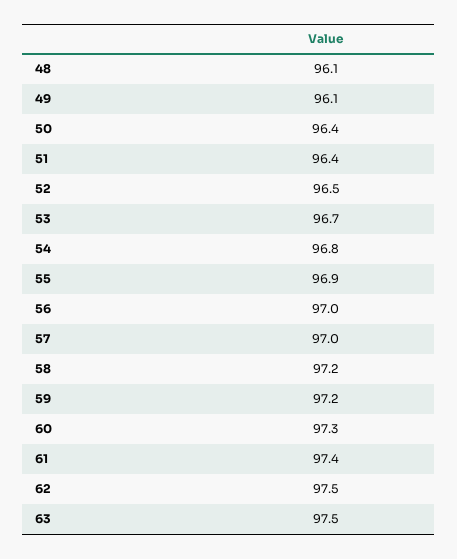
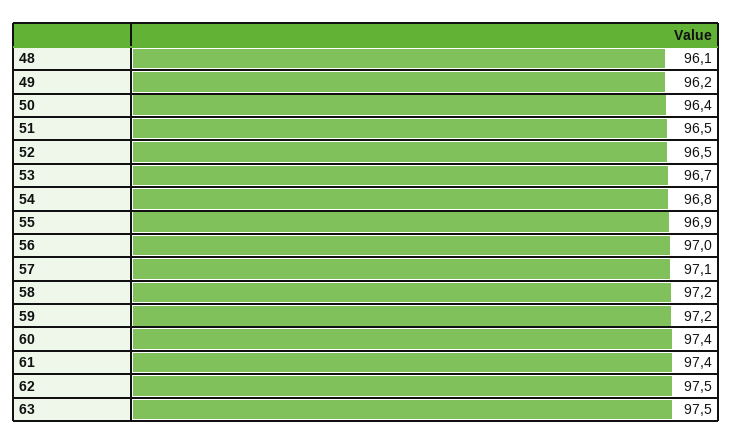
49: 96.1 -> 96.2
51: 96.4 -> 96.5
57: 97 -> 97.1
60: 97.3 -> 97.4

